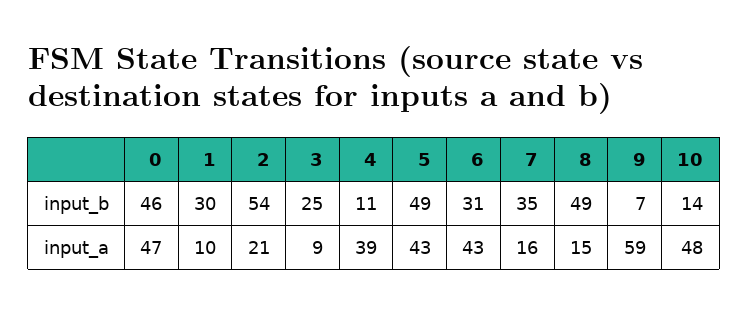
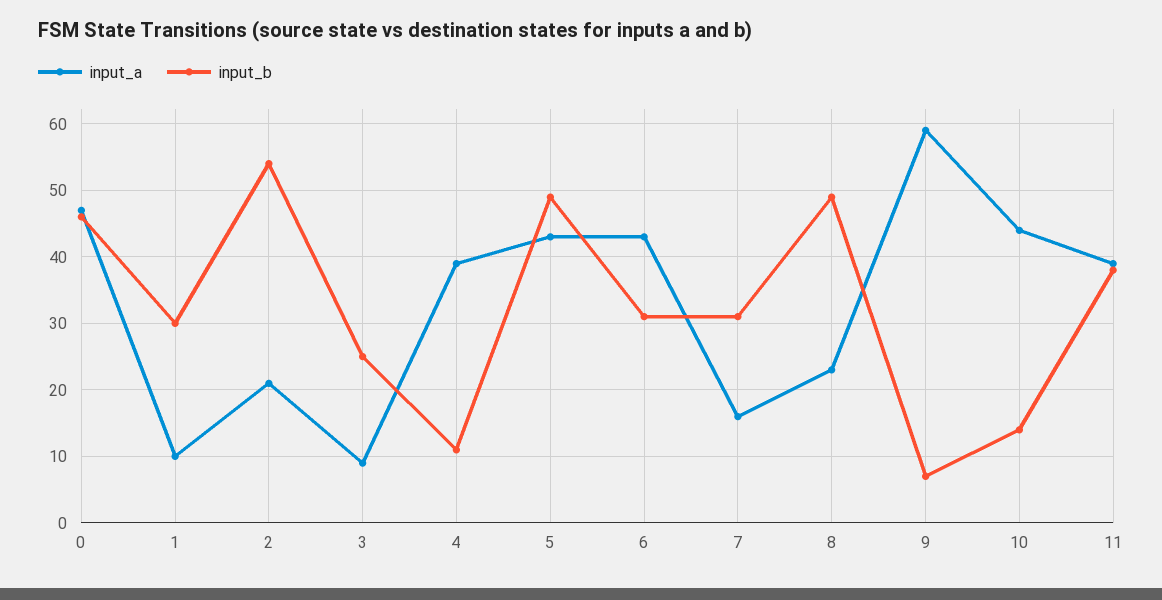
input_b, 7: 35 -> 31
input_a, 8: 15 -> 23
input_a, 10: 48 -> 44
input_a, 11: none -> 39
input_b, 11: none -> 38

